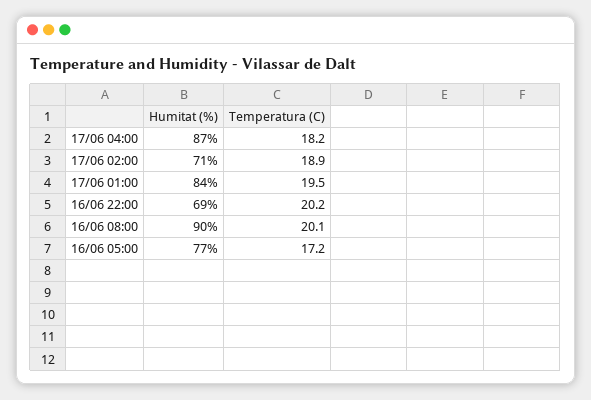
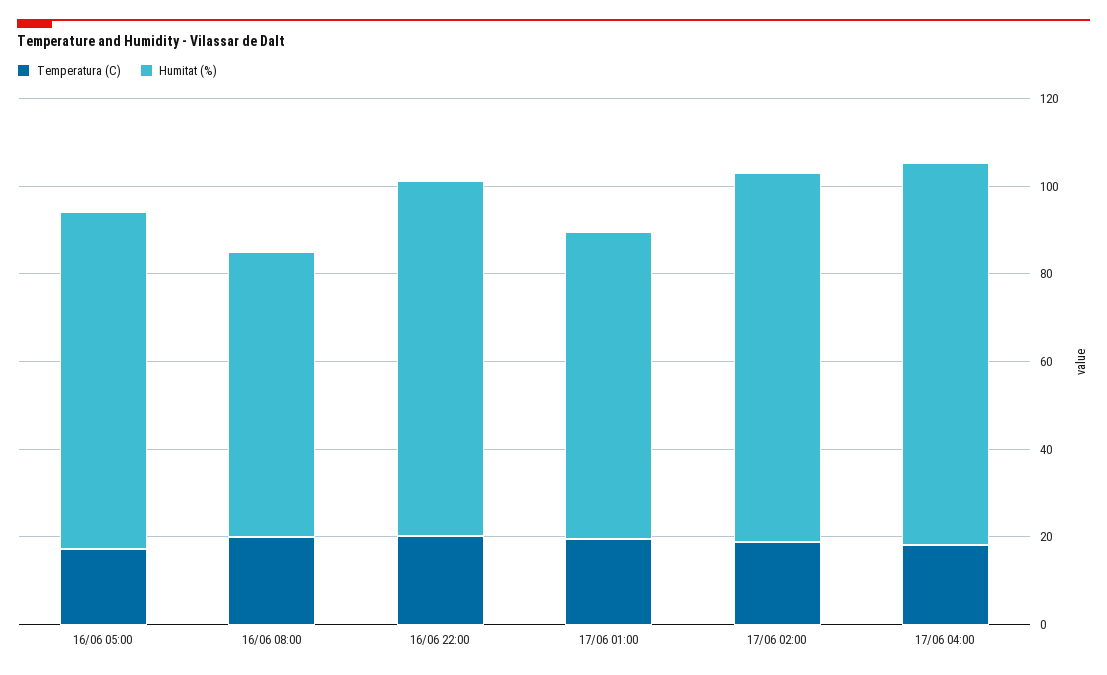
Humitat (%), 17/06 02:00: 71 -> 85
Humitat (%), 17/06 01:00: 84 -> 70
Humitat (%), 16/06 22:00: 69 -> 80
Humitat (%), 16/06 08:00: 90 -> 65

